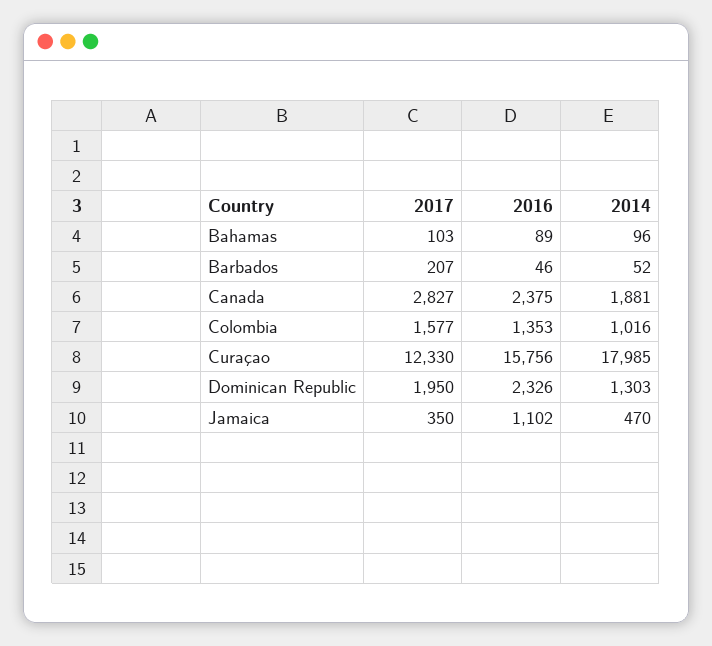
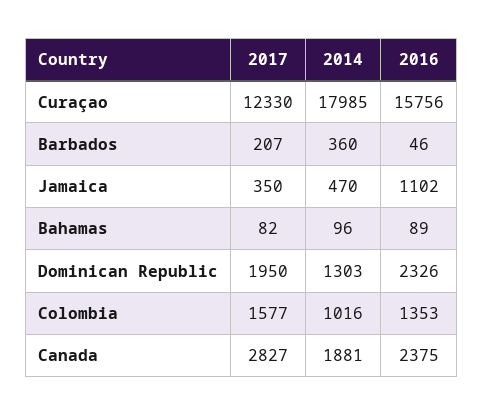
2017, Bahamas: 103 -> 82
2014, Barbados: 52 -> 360

